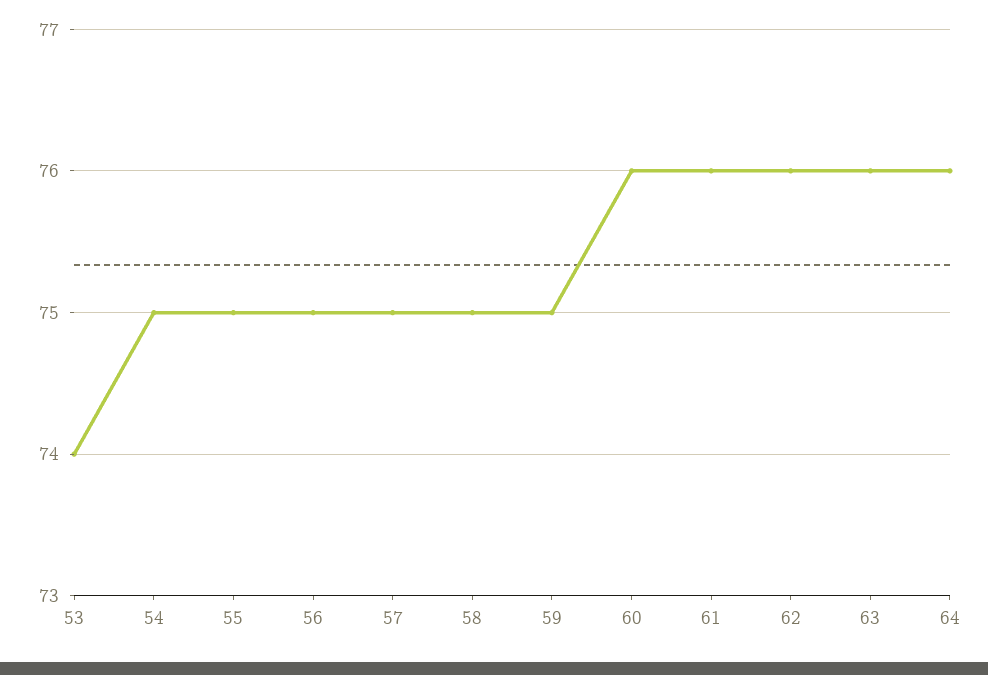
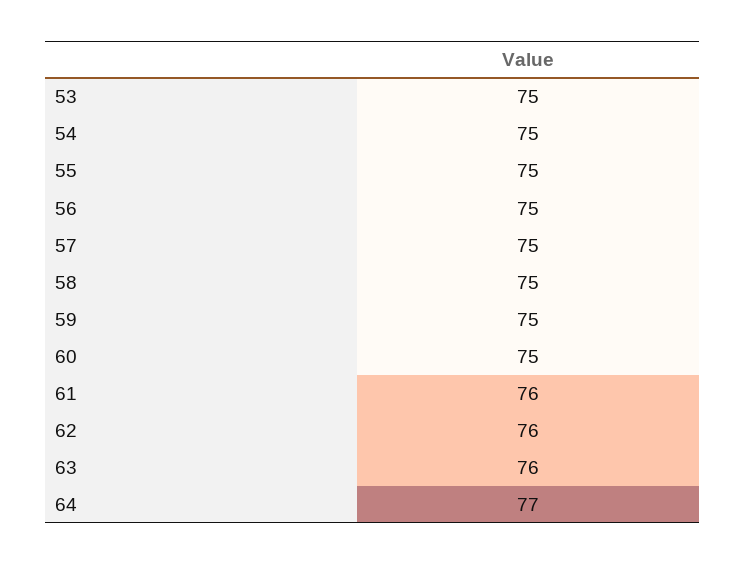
53: 74 -> 75
60: 76 -> 75
64: 76 -> 77

